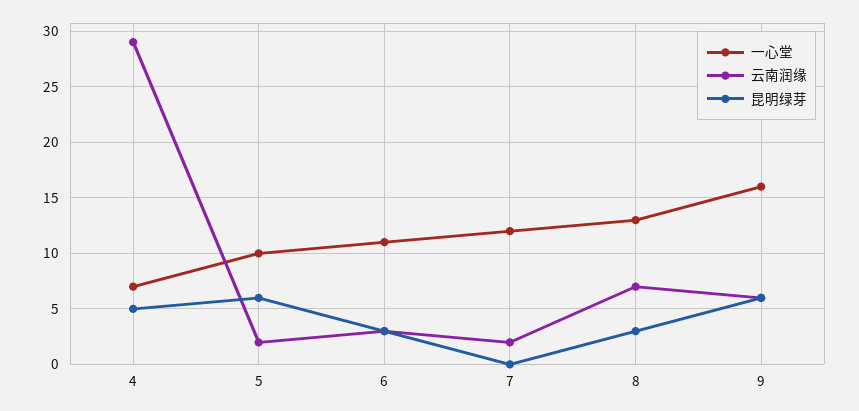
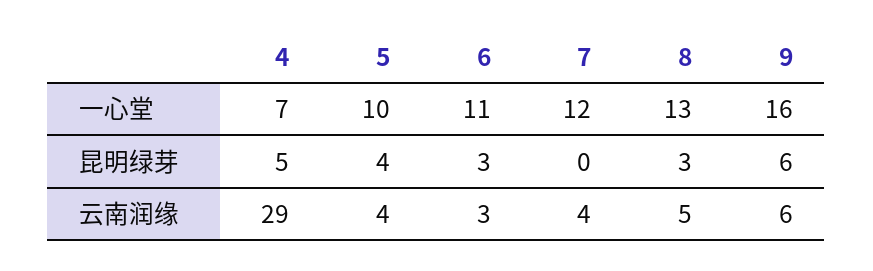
云南润缘, 5: 2 -> 4
昆明绿芽, 5: 6 -> 4
云南润缘, 7: 2 -> 4
云南润缘, 8: 7 -> 5

